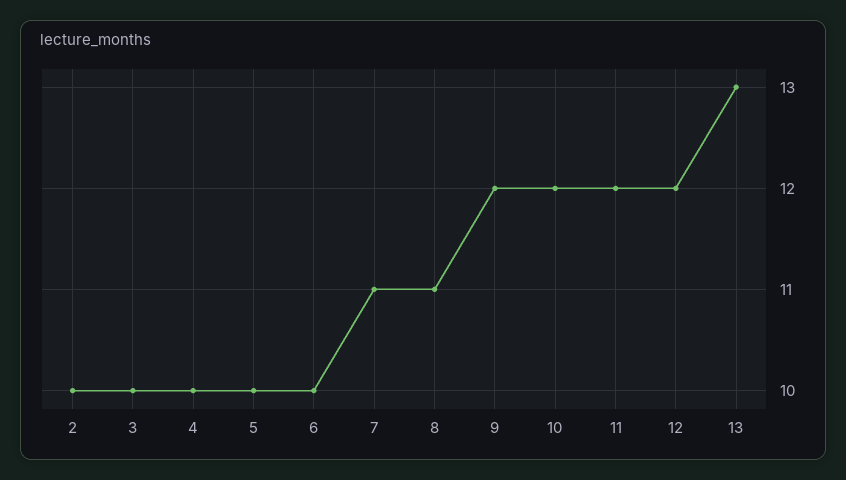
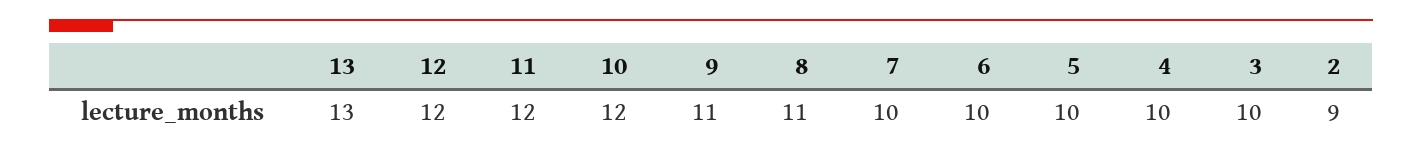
2: 10 -> 9
7: 11 -> 10
9: 12 -> 11

